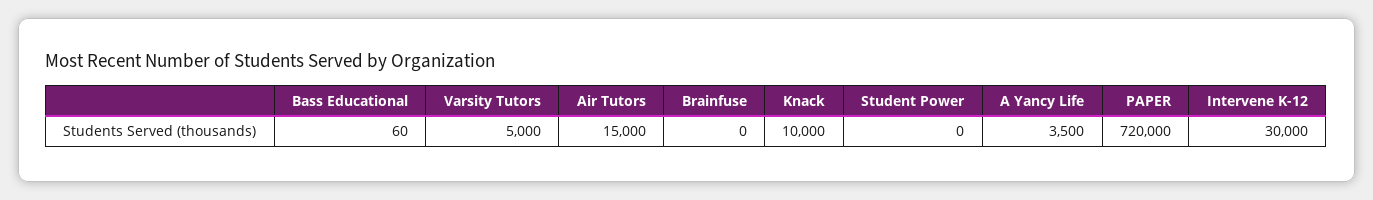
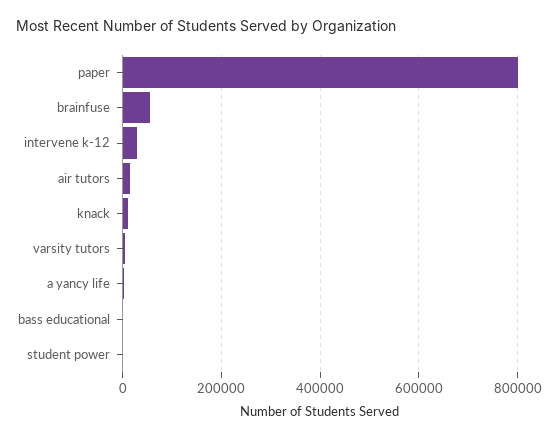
Brainfuse: 0 -> 60000
PAPER: 720000 -> 800000

